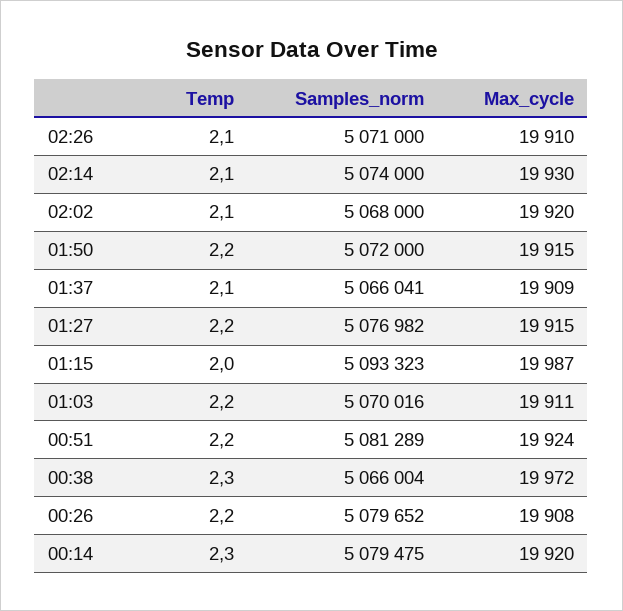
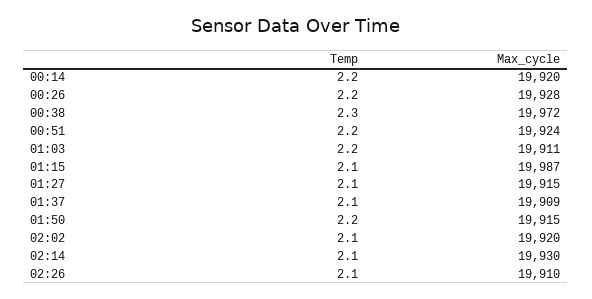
Samples_norm, 02:26: 5071000 -> none
Samples_norm, 02:14: 5074000 -> none
Samples_norm, 02:02: 5068000 -> none
Samples_norm, 01:50: 5072000 -> none
Samples_norm, 01:37: 5066041 -> none
Temp, 01:27: 2.2 -> 2.1
Samples_norm, 01:27: 5076982 -> none
Temp, 01:15: 2 -> 2.1
Samples_norm, 01:15: 5093323 -> none
Samples_norm, 01:03: 5070016 -> none
Samples_norm, 00:51: 5081289 -> none
Samples_norm, 00:38: 5066004 -> none
Samples_norm, 00:26: 5079652 -> none
Max_cycle, 00:26: 19908 -> 19928
Temp, 00:14: 2.3 -> 2.2
Samples_norm, 00:14: 5079475 -> none

